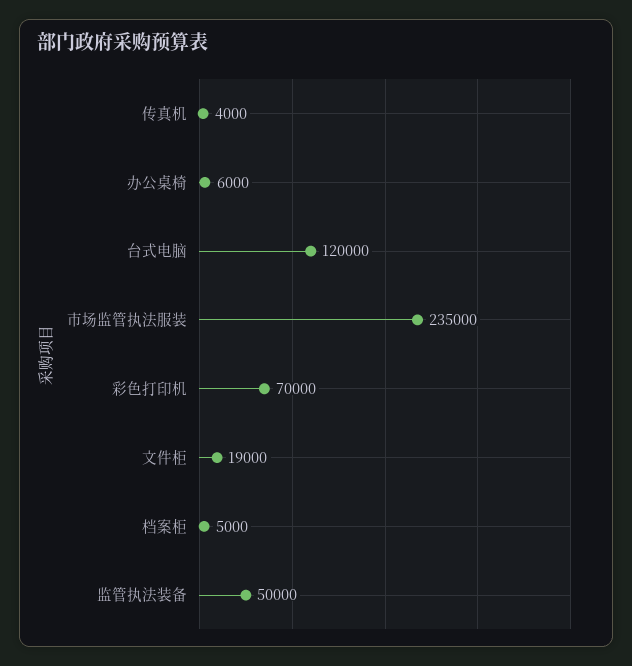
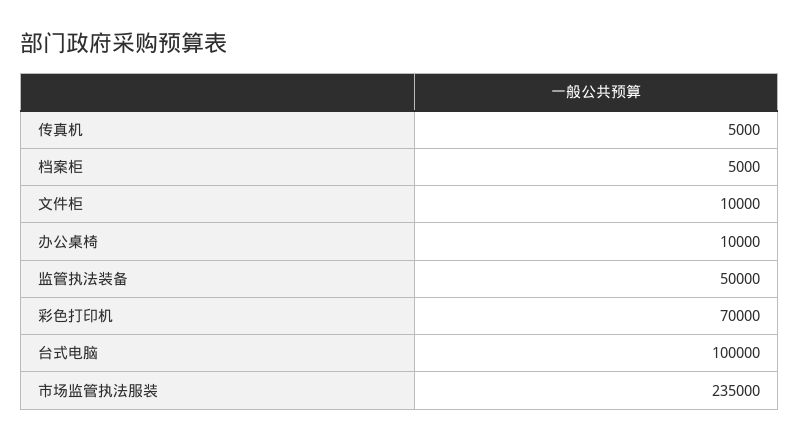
传真机: 4000 -> 5000
办公桌椅: 6000 -> 10000
台式电脑: 120000 -> 100000
文件柜: 19000 -> 10000

